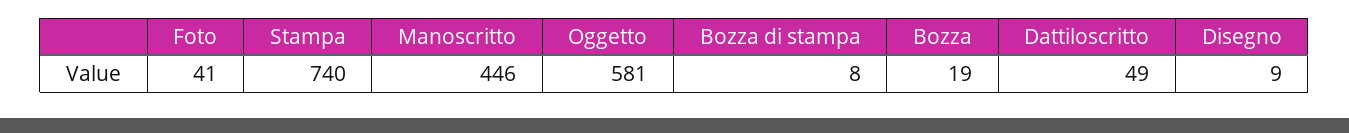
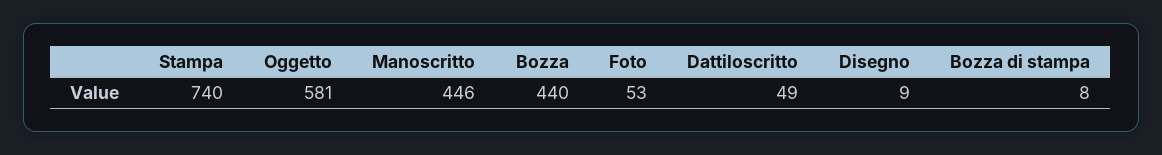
Foto: 41 -> 53
Bozza: 19 -> 440

